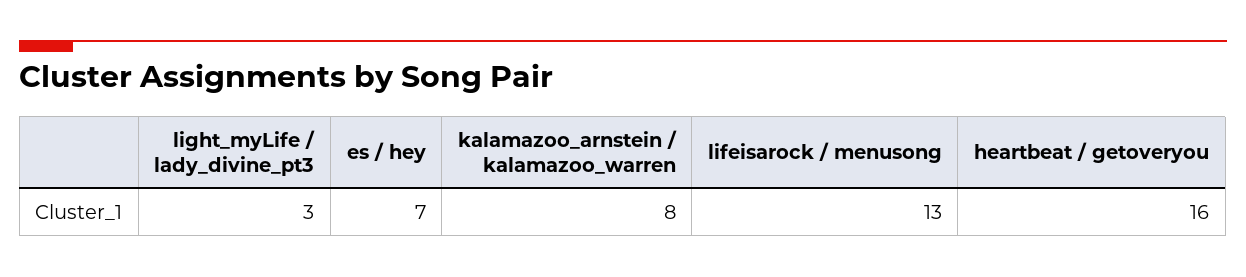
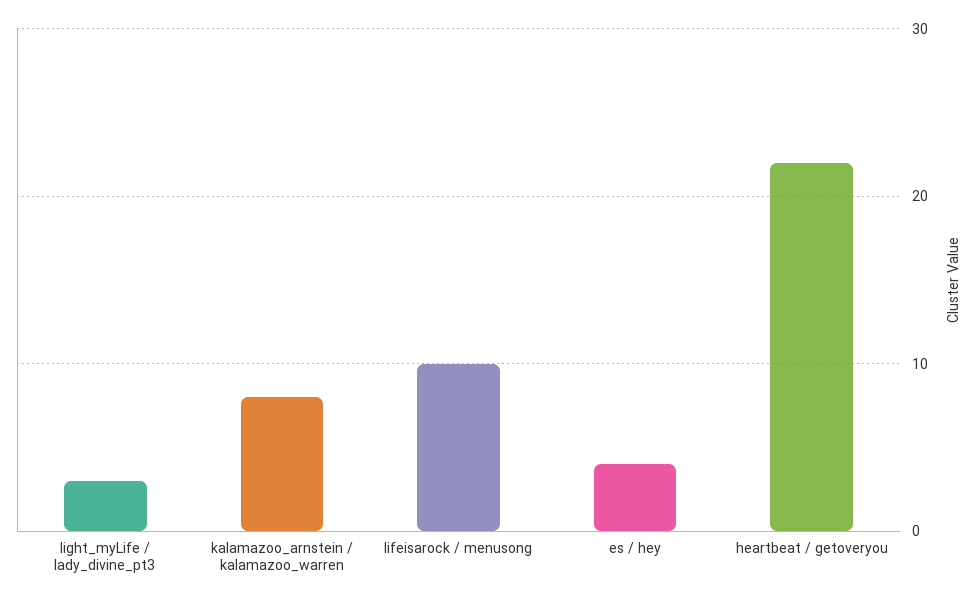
es / hey: 7 -> 4
lifeisarock / menusong: 13 -> 10
heartbeat / getoveryou: 16 -> 22

